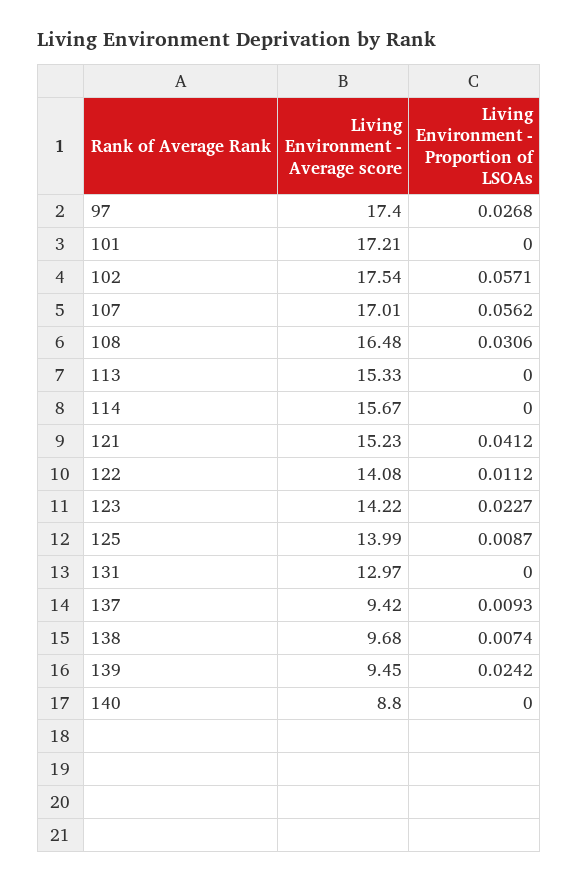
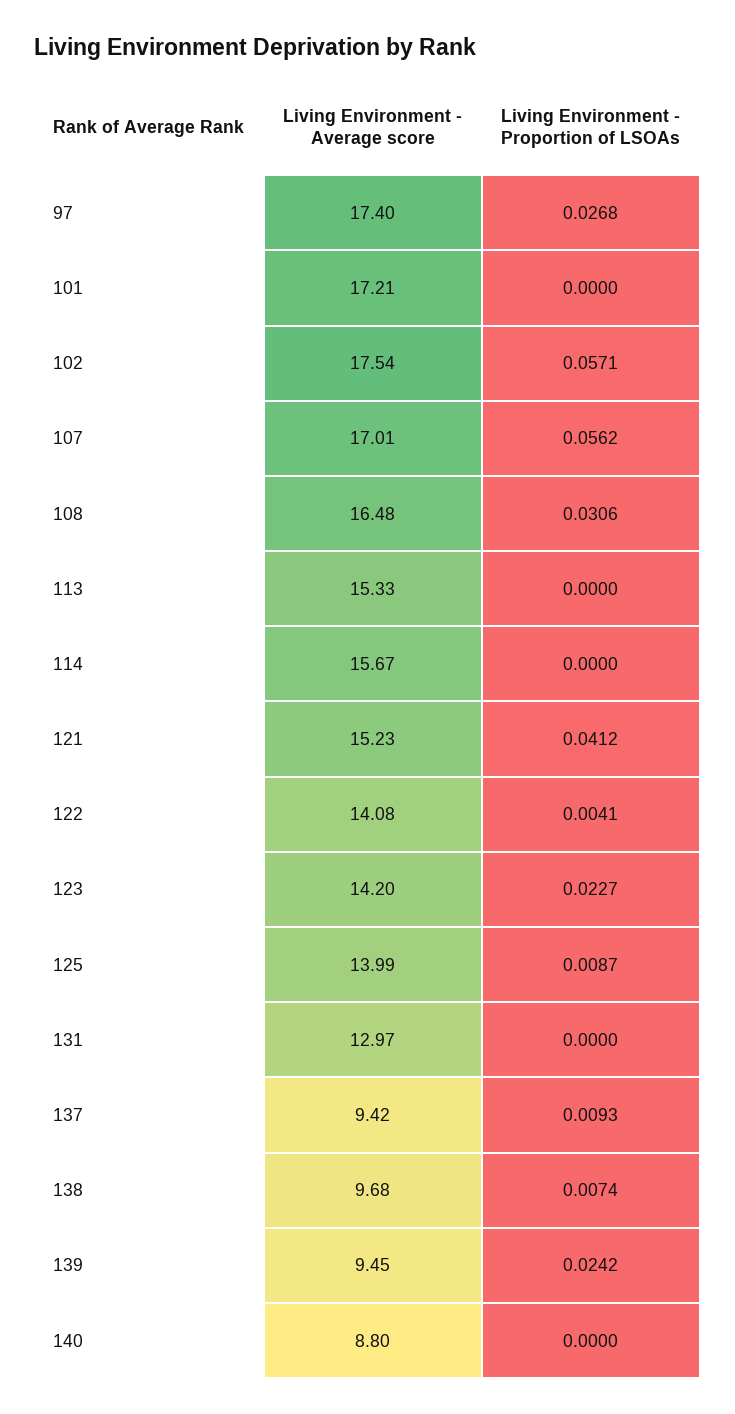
Living Environment - Proportion of LSOAs, 122: 0.0112 -> 0.0041
Living Environment - Average score, 123: 14.22 -> 14.2

